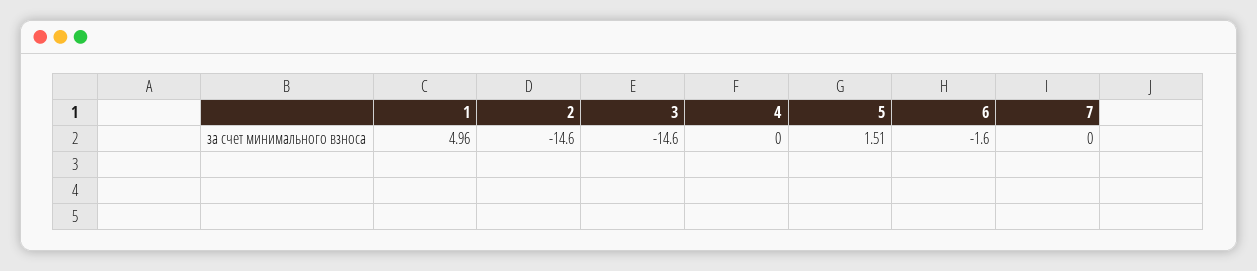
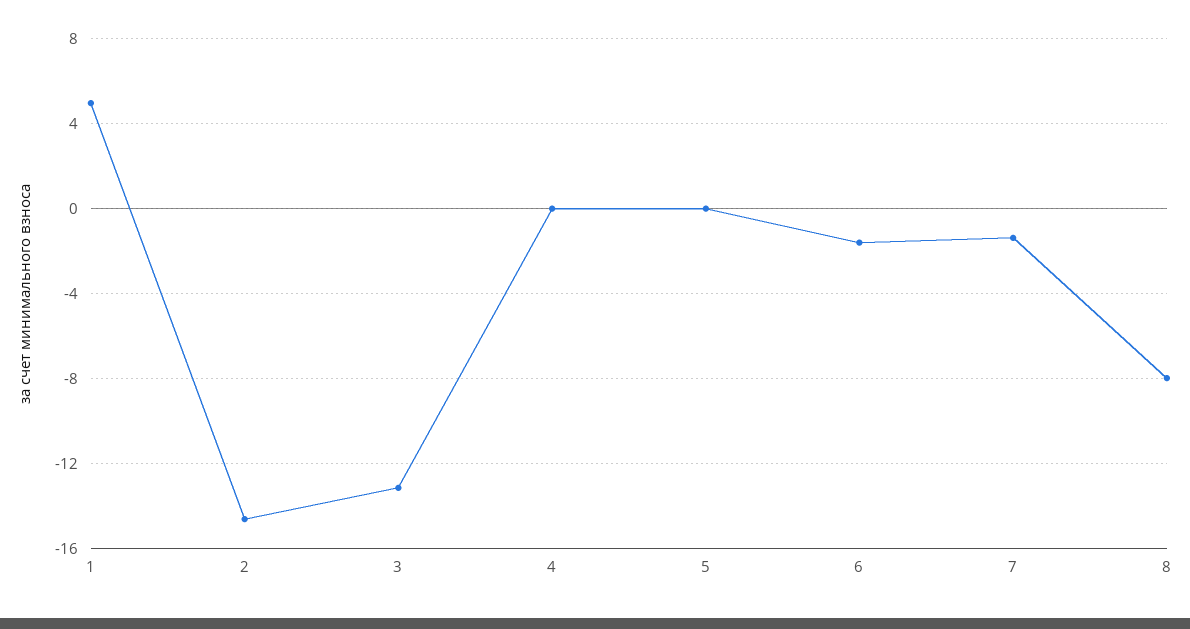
3: -14.6 -> -13
5: 1.51 -> 0
7: 0 -> -1.5
8: none -> -8

